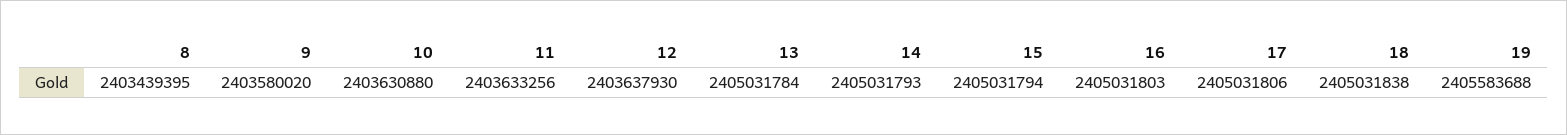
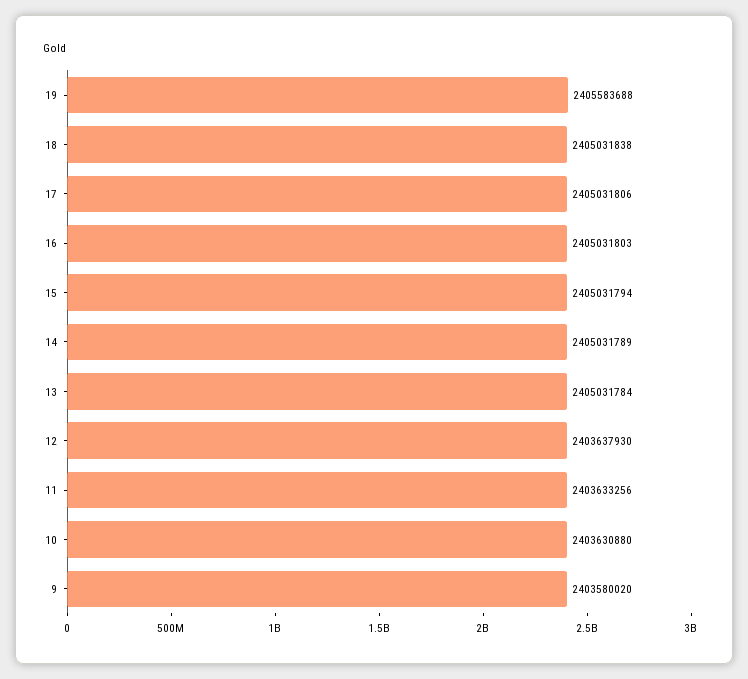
8: 2403439395 -> none
14: 2405031793 -> 2405031789

